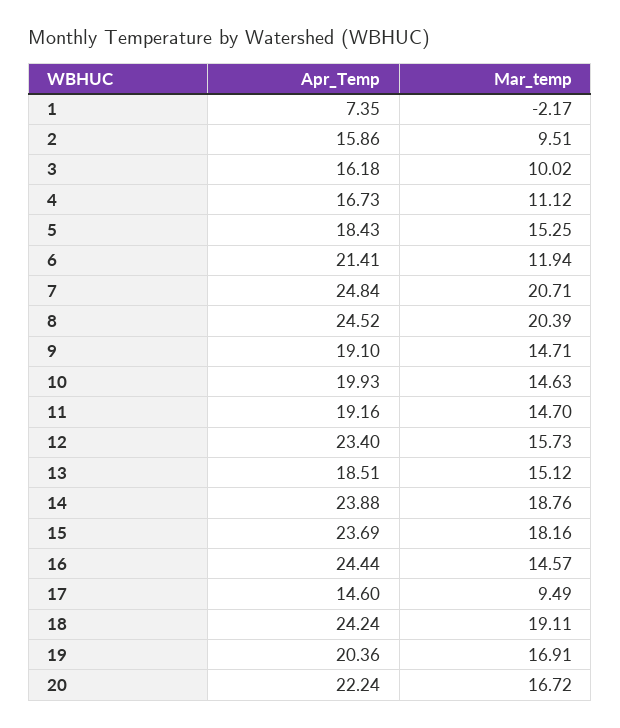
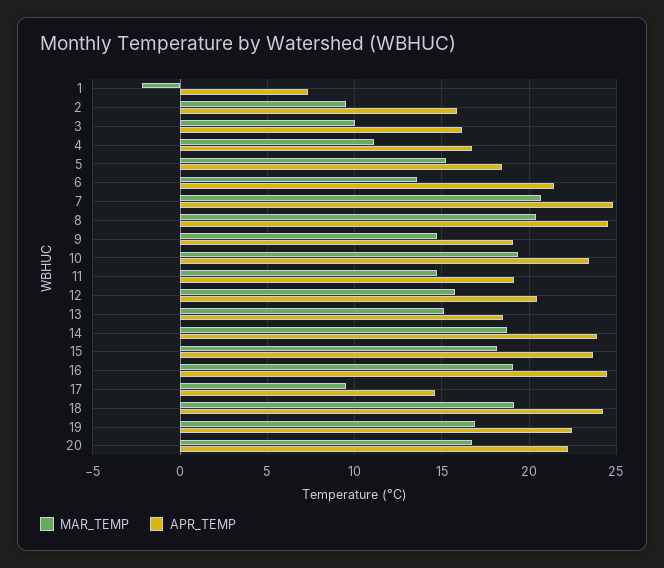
Mar_temp, 6: 11.94 -> 13.5
Apr_Temp, 10: 19.93 -> 23.5
Mar_temp, 10: 14.63 -> 19.5
Apr_Temp, 12: 23.4 -> 20.5
Mar_temp, 16: 14.57 -> 19
Apr_Temp, 19: 20.36 -> 22.5

